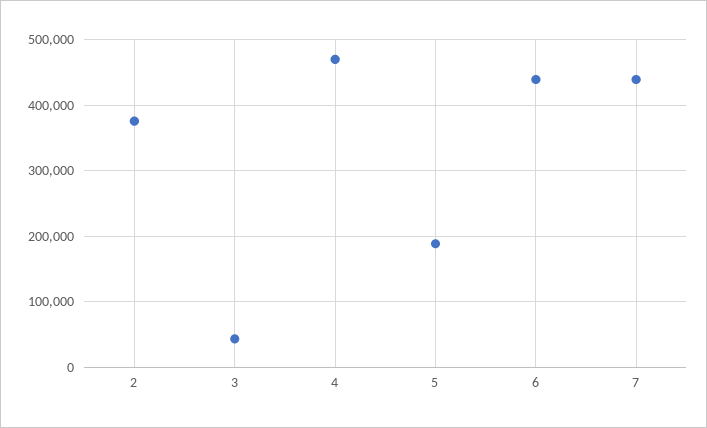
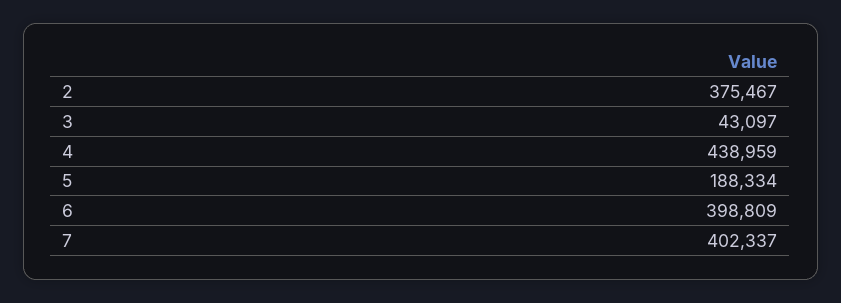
4: 470000 -> 438959
6: 440000 -> 398809
7: 440000 -> 402337

